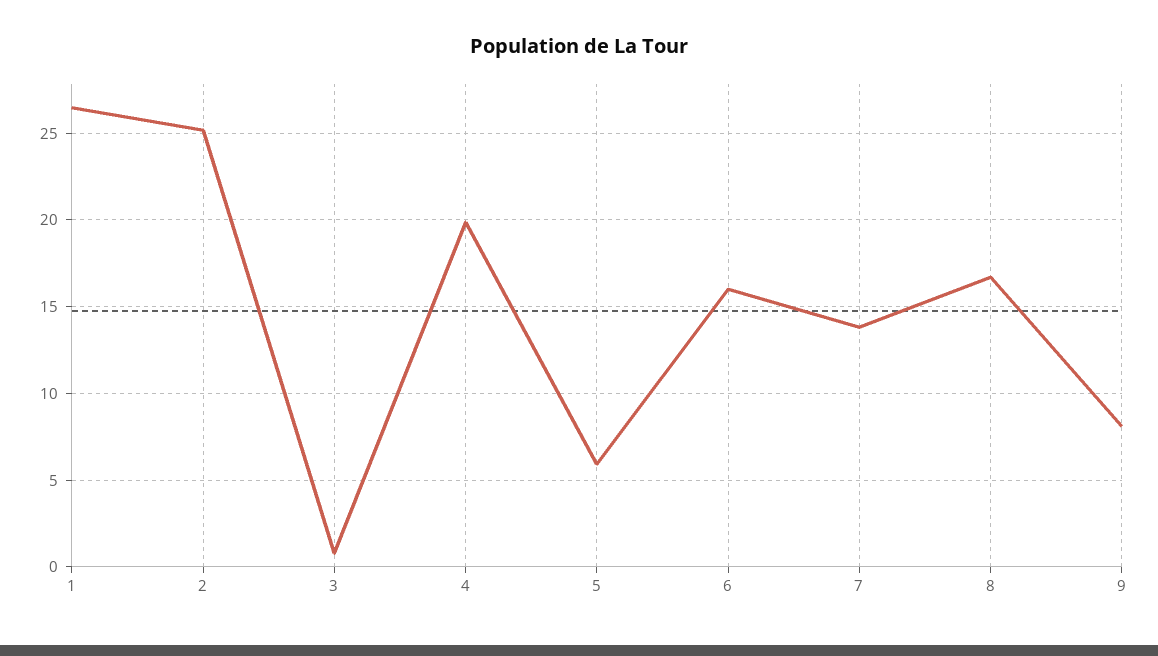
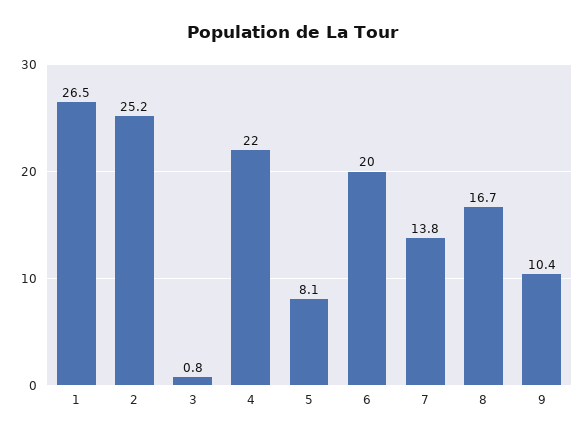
4: 20 -> 22
5: 6 -> 8.1
6: 16 -> 20
9: 8 -> 10.4

